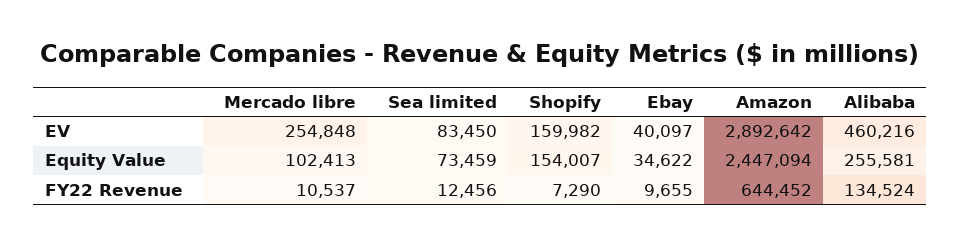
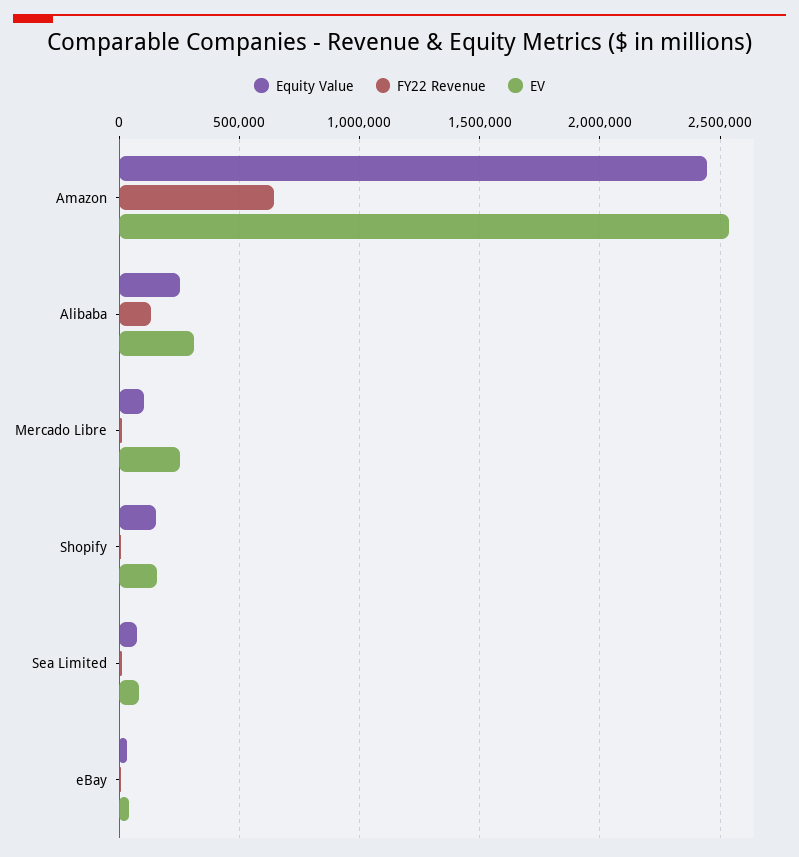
EV, Amazon: 2892642 -> 2550000
EV, Alibaba: 460216 -> 300000

